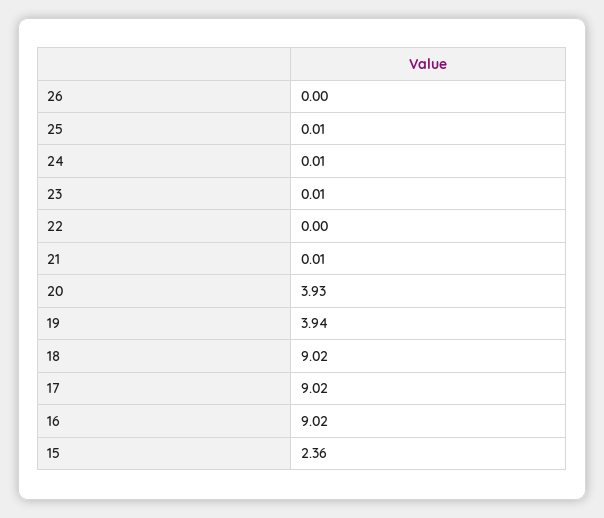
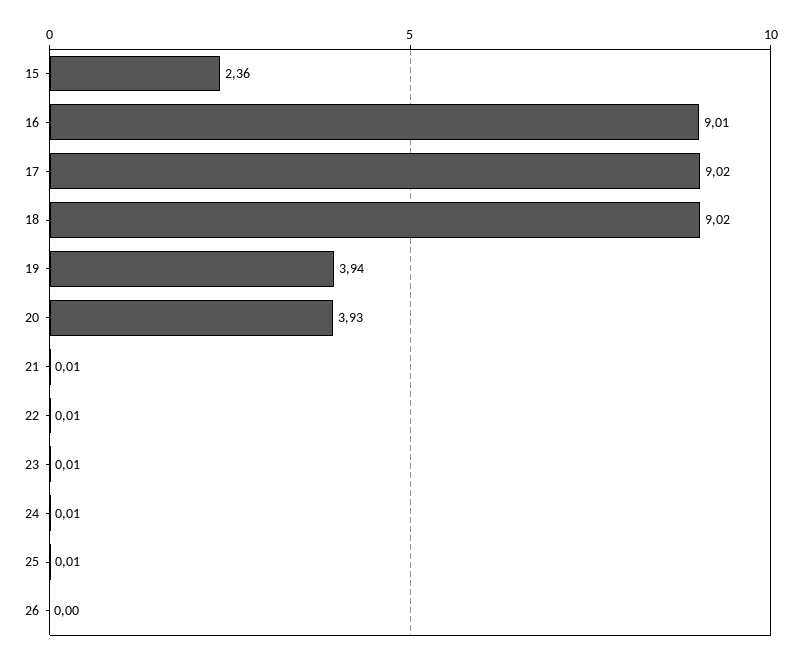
22: 0 -> 0.01
16: 9.02 -> 9.01

